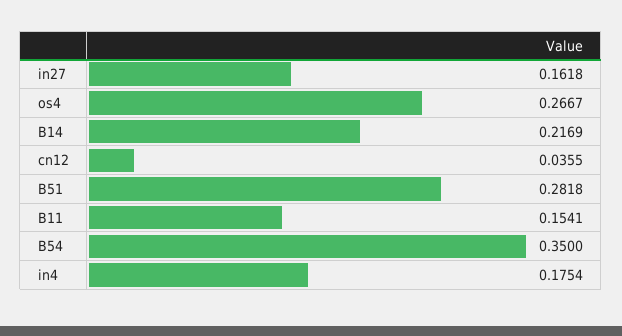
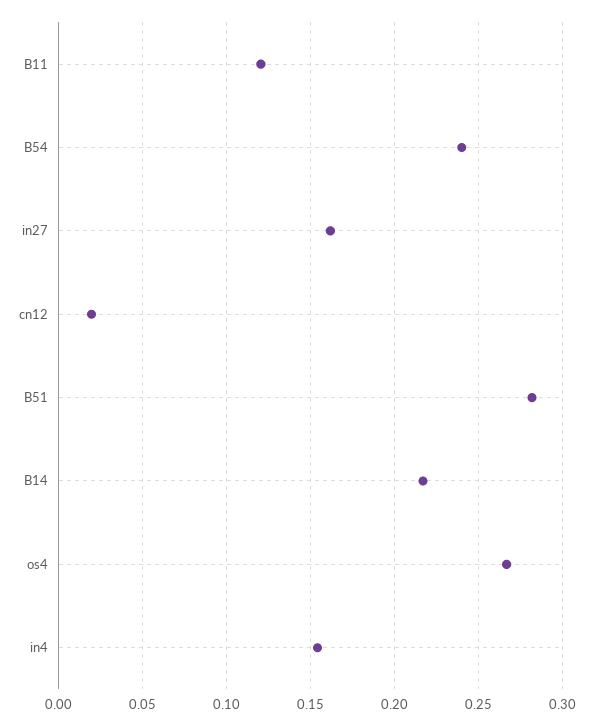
cn12: 0.0355 -> 0.02
B11: 0.1541 -> 0.12
B54: 0.35 -> 0.24
in4: 0.1754 -> 0.155

